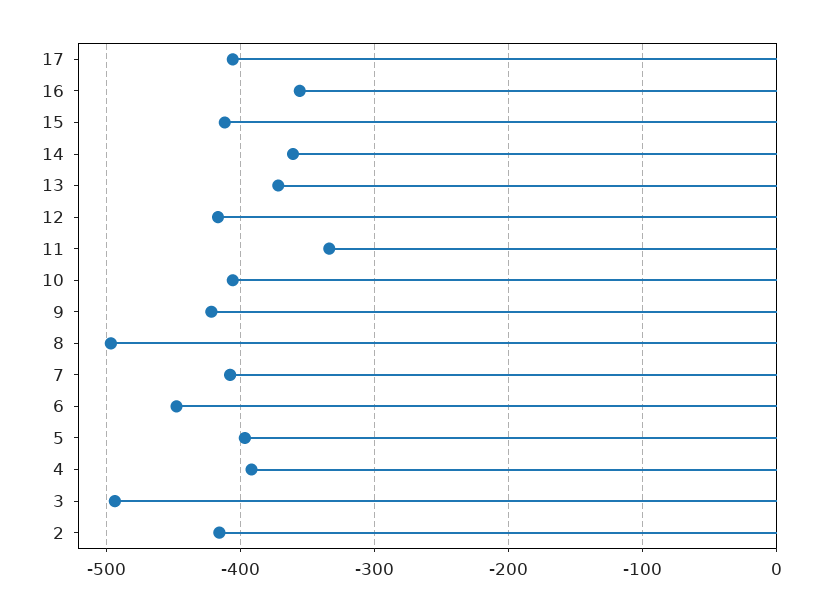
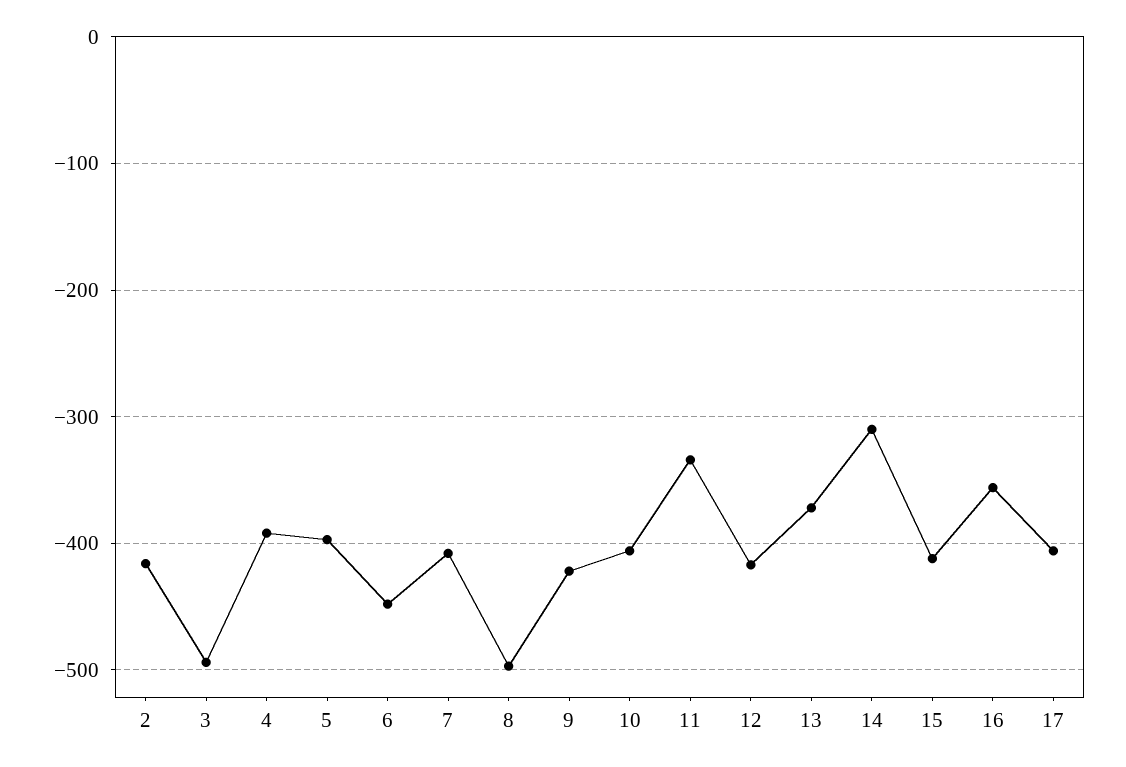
14: -360 -> -310

